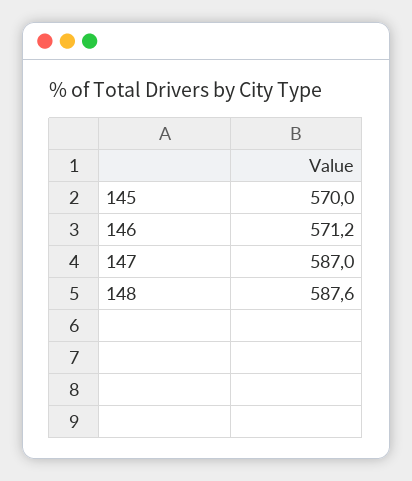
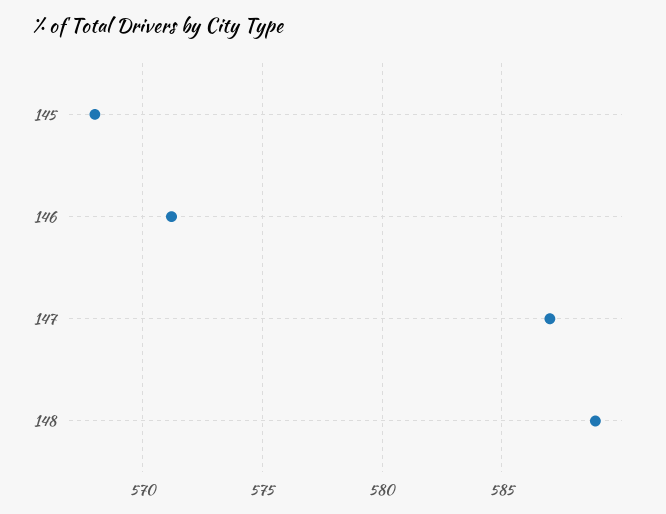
145: 570 -> 568
148: 587.6 -> 589

